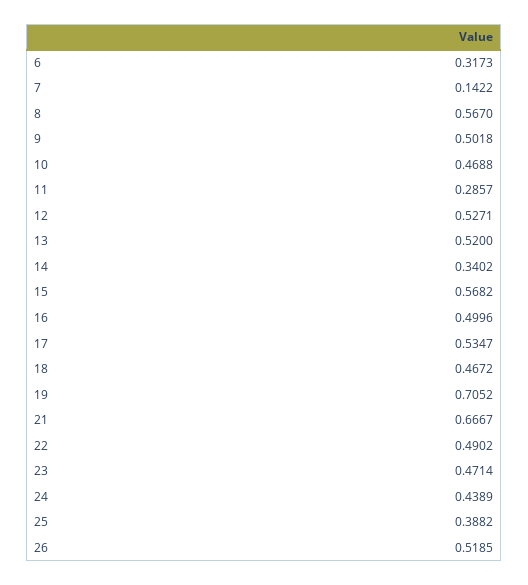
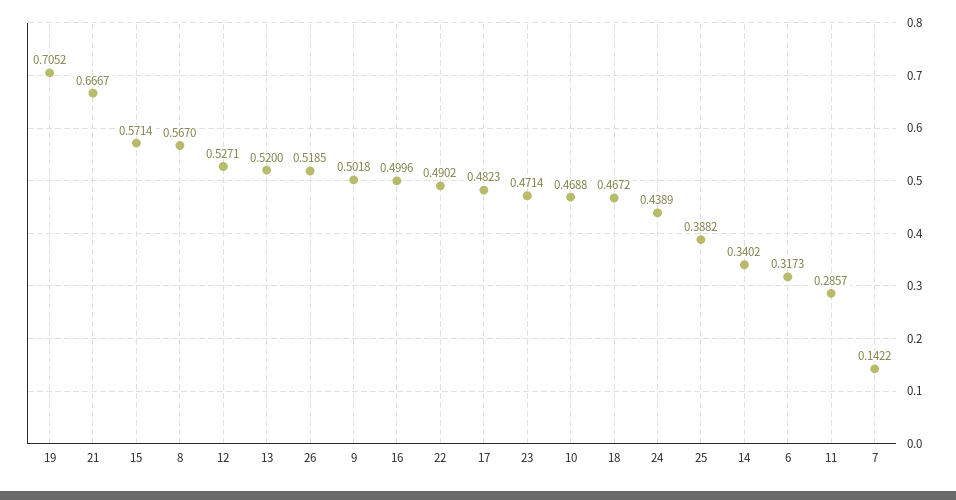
15: 0.5682 -> 0.5714
17: 0.5347 -> 0.4823

